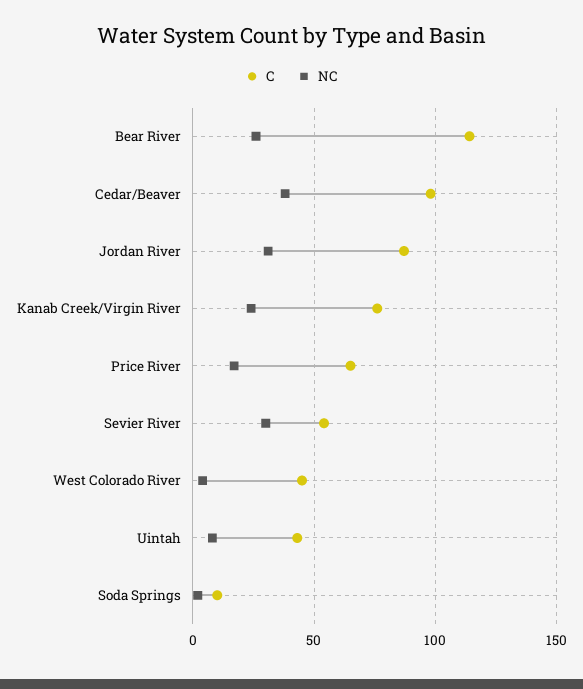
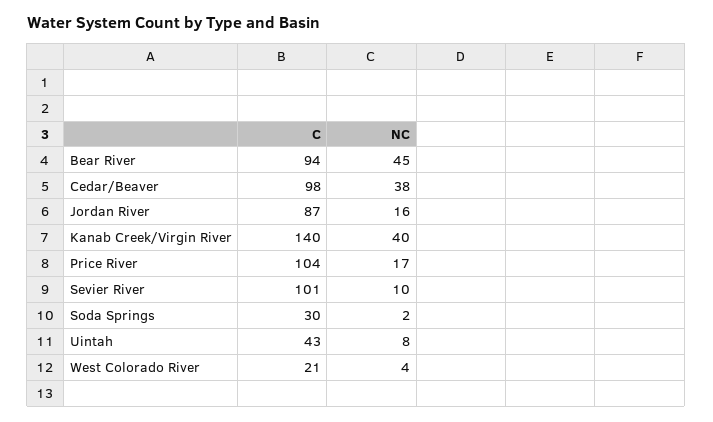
C, Bear River: 115 -> 94
NC, Bear River: 25 -> 45
NC, Jordan River: 30 -> 16
C, Kanab Creek/Virgin River: 75 -> 140
NC, Kanab Creek/Virgin River: 25 -> 40
C, Price River: 65 -> 104
C, Sevier River: 55 -> 101
NC, Sevier River: 30 -> 10
C, West Colorado River: 45 -> 21
C, Soda Springs: 10 -> 30

